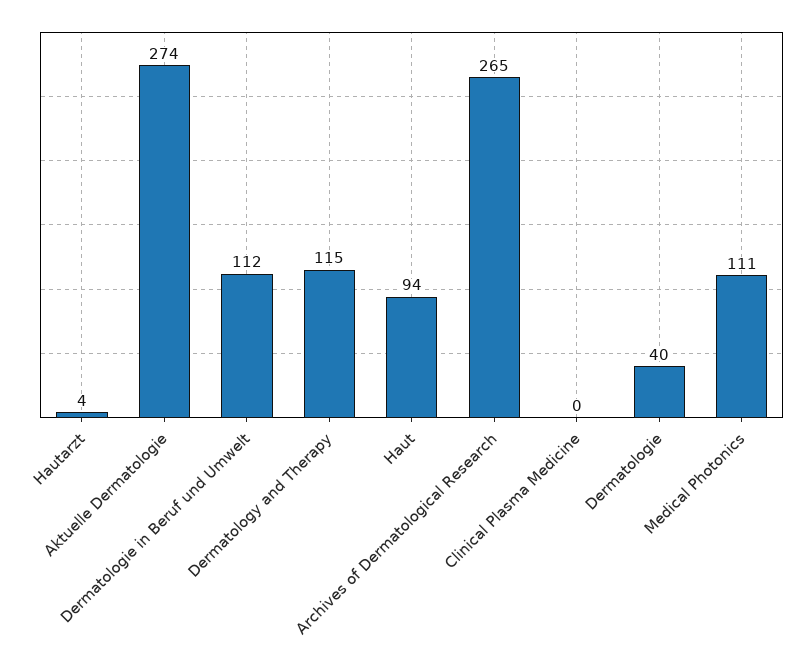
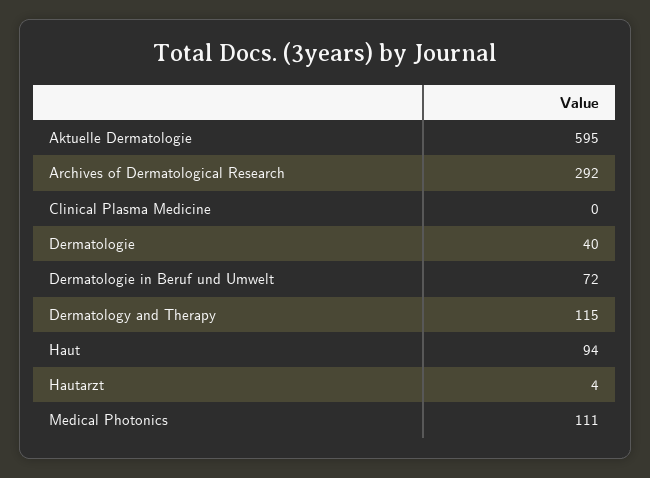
Aktuelle Dermatologie: 274 -> 595
Dermatologie in Beruf und Umwelt: 112 -> 72
Archives of Dermatological Research: 265 -> 292

